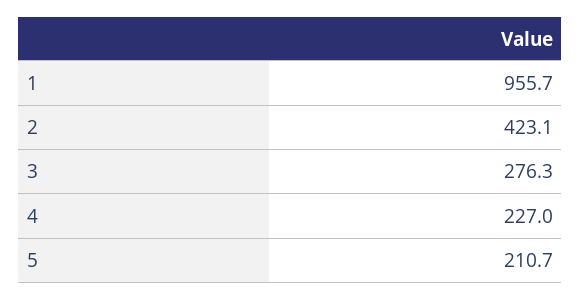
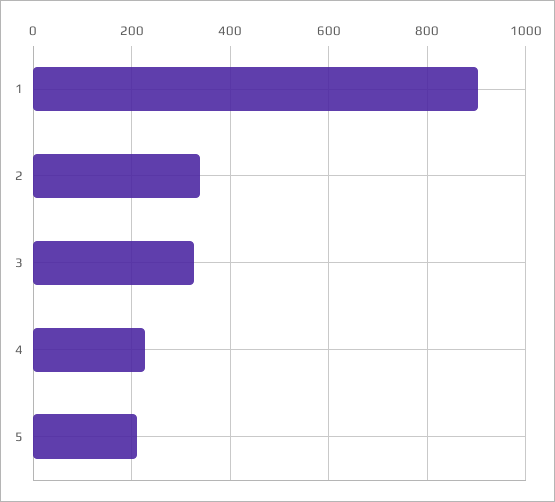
1: 955.7 -> 900
2: 423.1 -> 340
3: 276.3 -> 320

